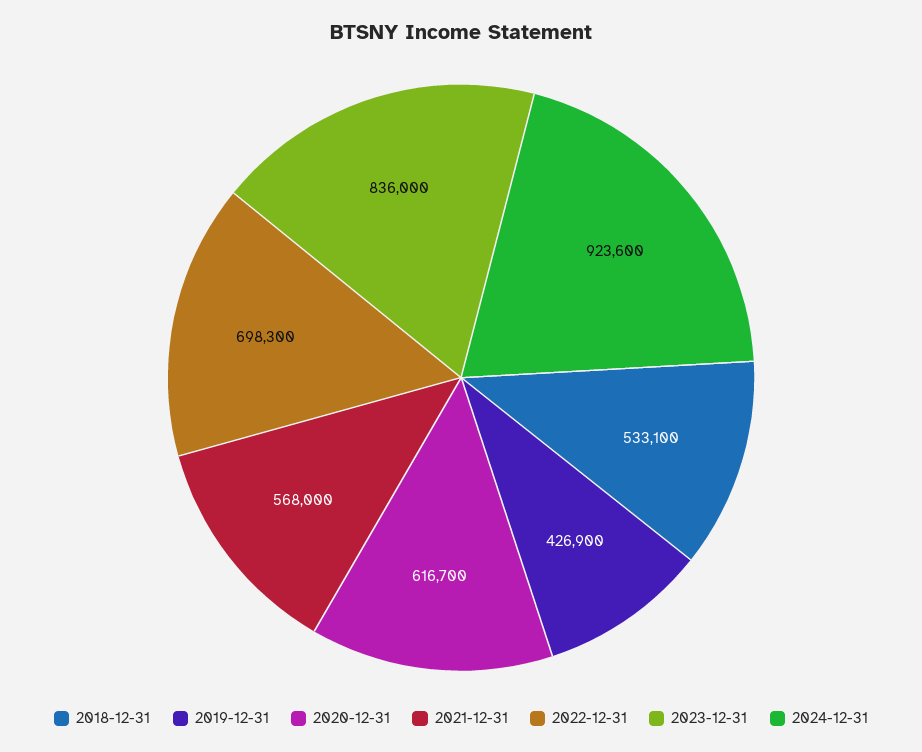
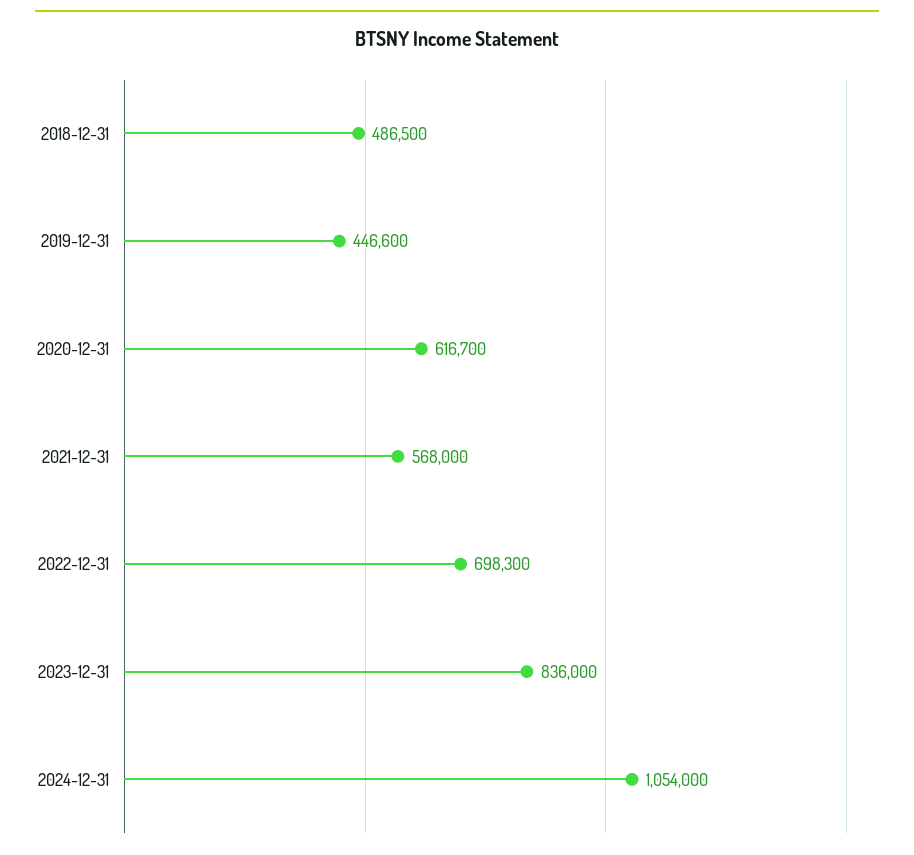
2018-12-31: 533100 -> 486500
2019-12-31: 426900 -> 446600
2024-12-31: 923600 -> 1054000

